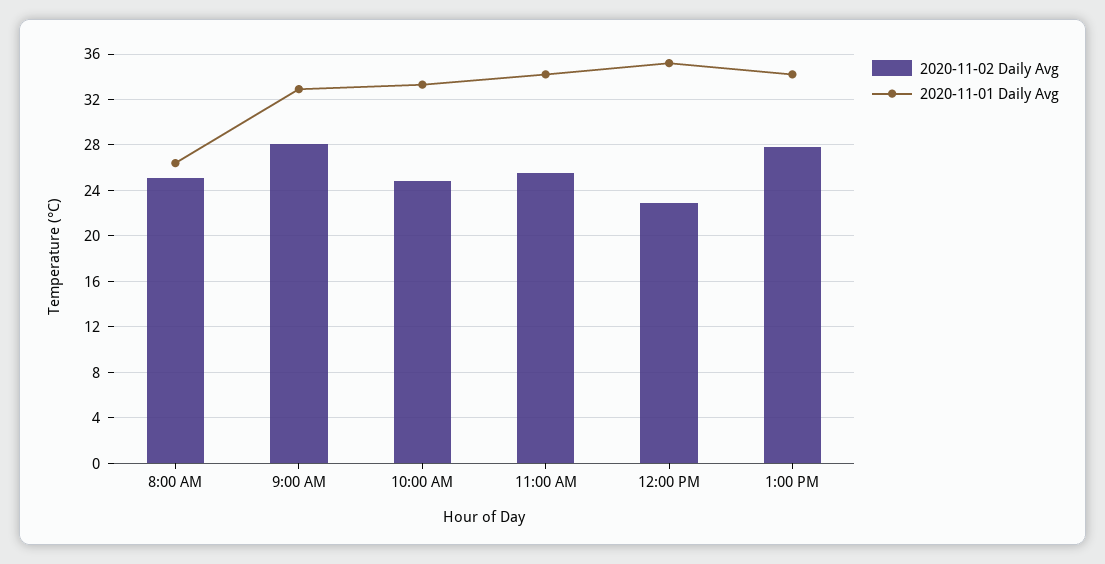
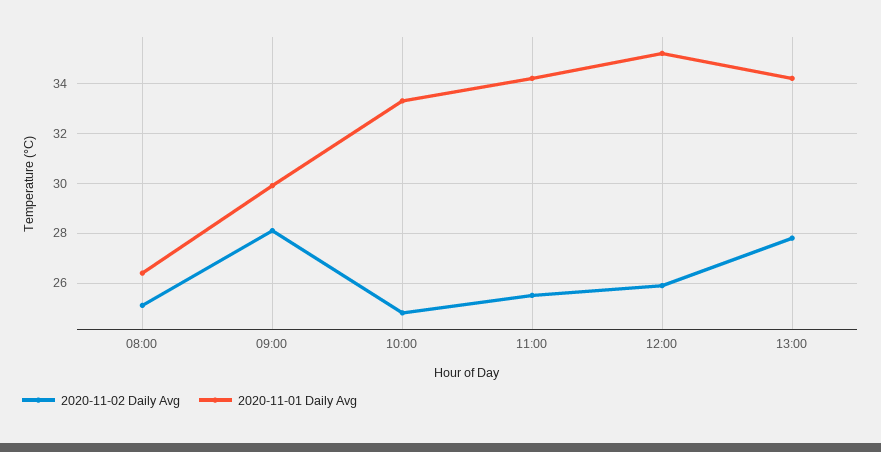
2020-11-01 Daily Avg, 9:00 AM: 33 -> 30
2020-11-02 Daily Avg, 12:00 PM: 23 -> 26

